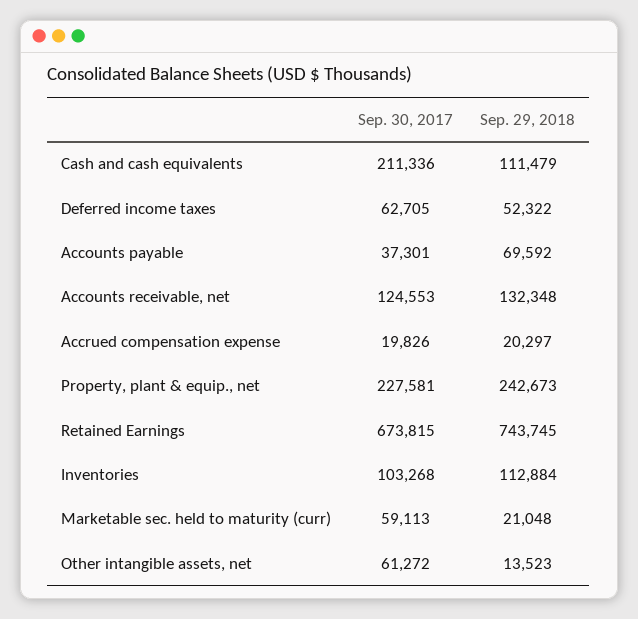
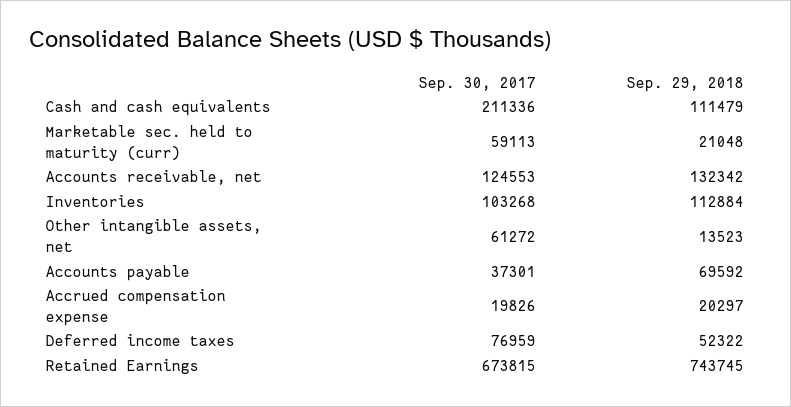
Sep. 30, 2017, Deferred income taxes: 62705 -> 76959
Sep. 29, 2018, Accounts receivable, net: 132348 -> 132342
Sep. 30, 2017, Property, plant & equip., net: 227581 -> none
Sep. 29, 2018, Property, plant & equip., net: 242673 -> none

